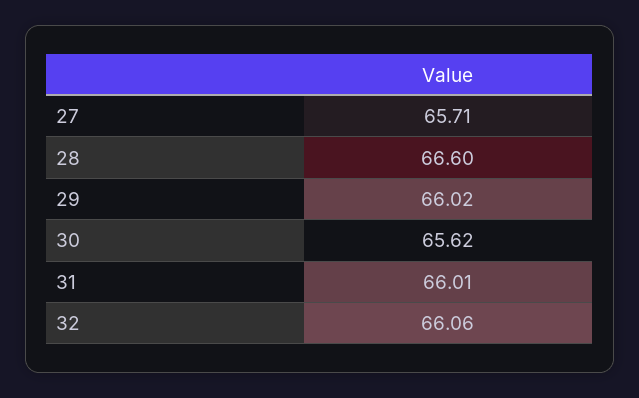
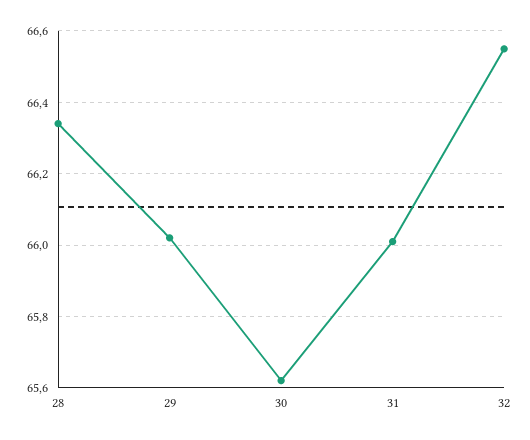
27: 65.71 -> none
28: 66.6 -> 66.35
32: 66.06 -> 66.55

